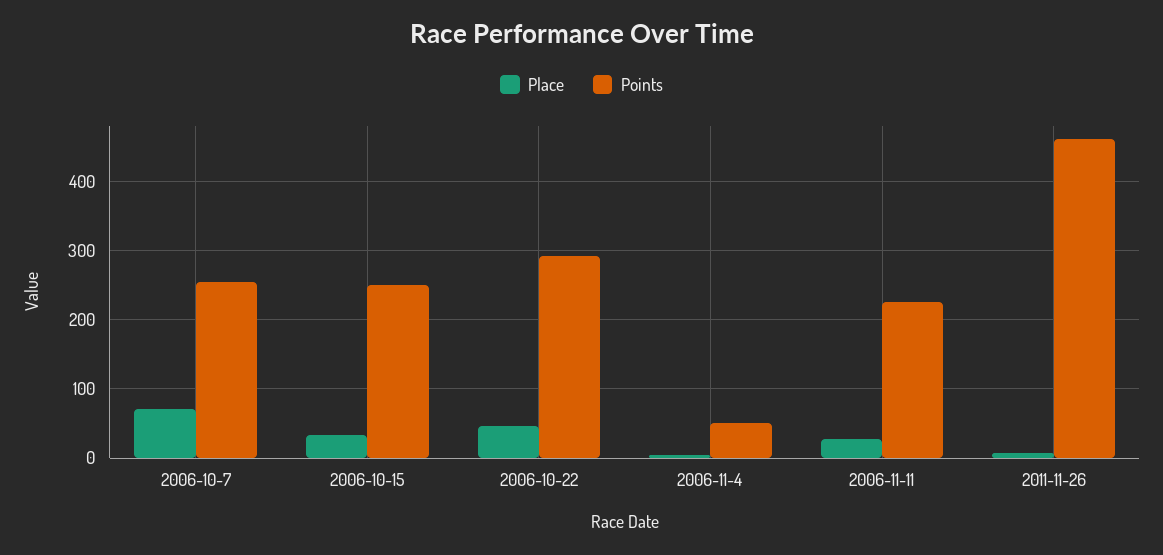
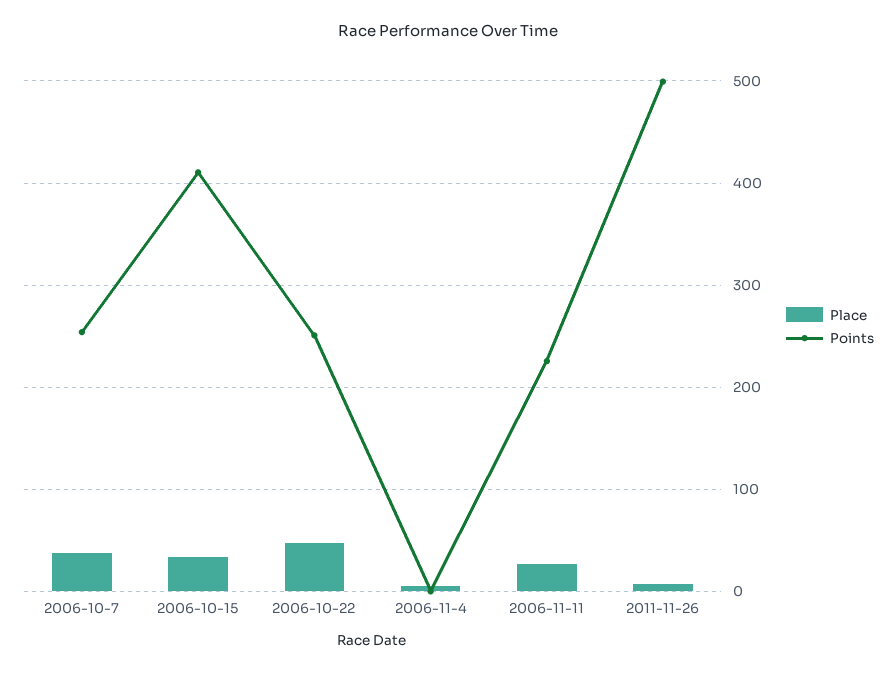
Place, 2006-10-7: 70 -> 40
Points, 2006-10-15: 250 -> 410
Points, 2006-10-22: 290 -> 250
Points, 2006-11-4: 50 -> 0
Points, 2011-11-26: 460 -> 500

